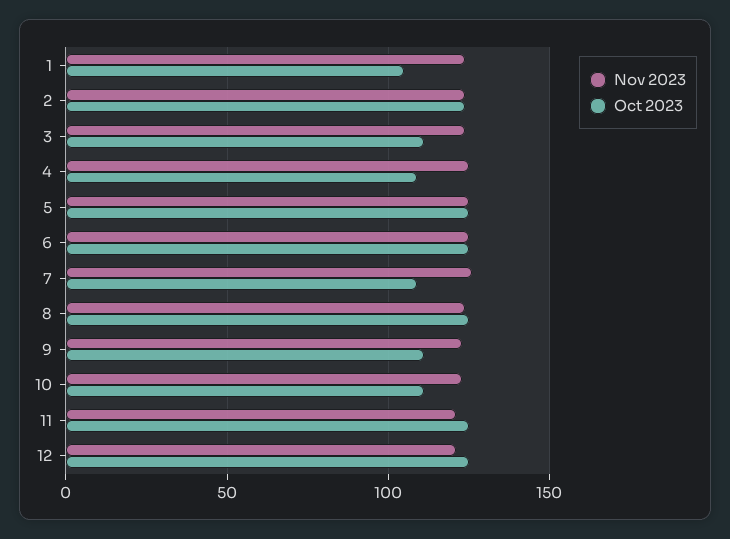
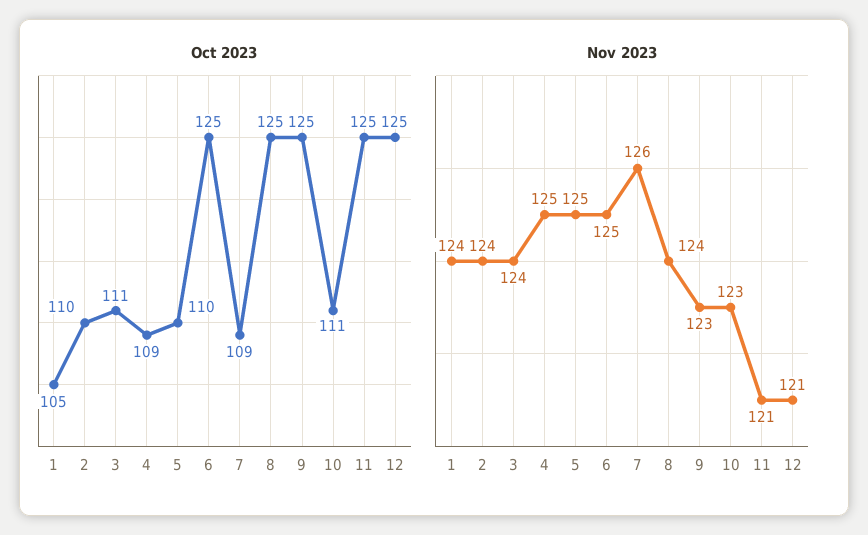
Oct 2023, 2: 125 -> 110
Oct 2023, 5: 125 -> 110
Oct 2023, 9: 110 -> 125

